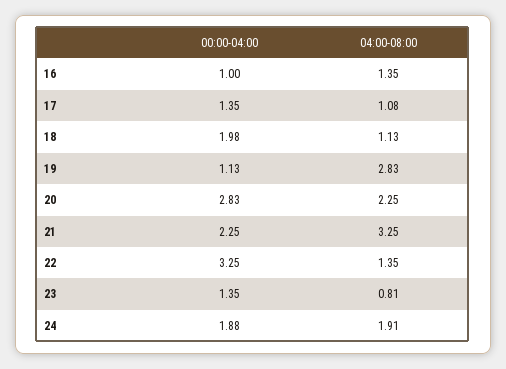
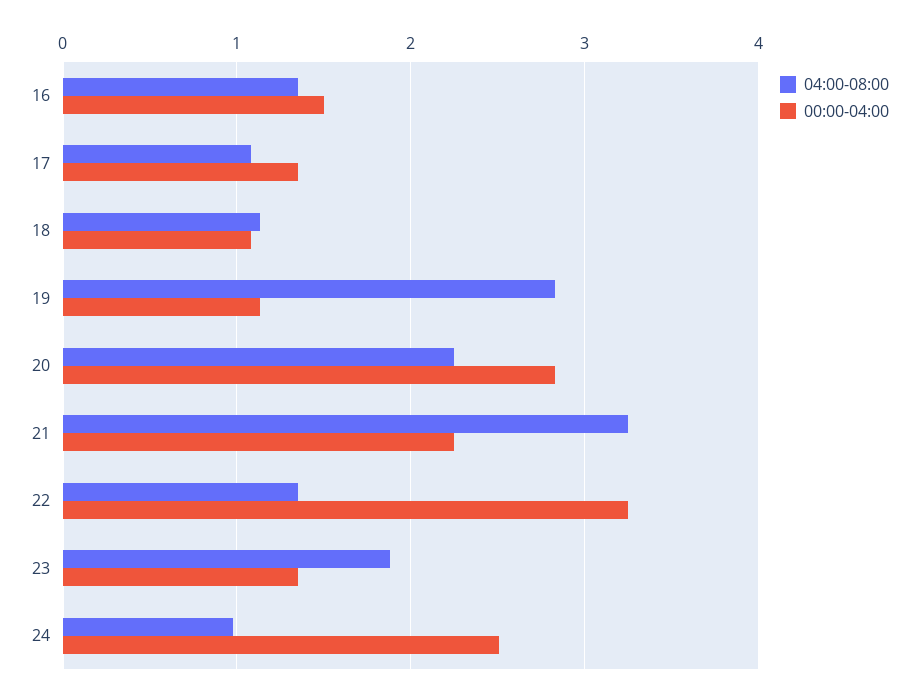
00:00-04:00, 16: 1 -> 1.5
00:00-04:00, 18: 1.98 -> 1.1
04:00-08:00, 23: 0.81 -> 1.9
00:00-04:00, 24: 1.88 -> 2.5
04:00-08:00, 24: 1.91 -> 1

